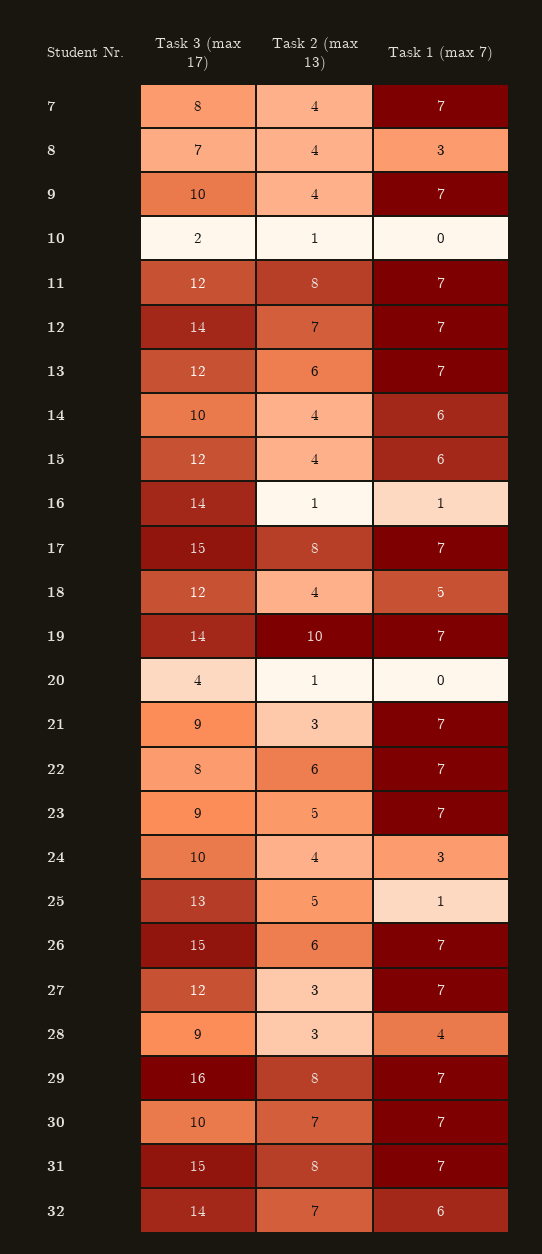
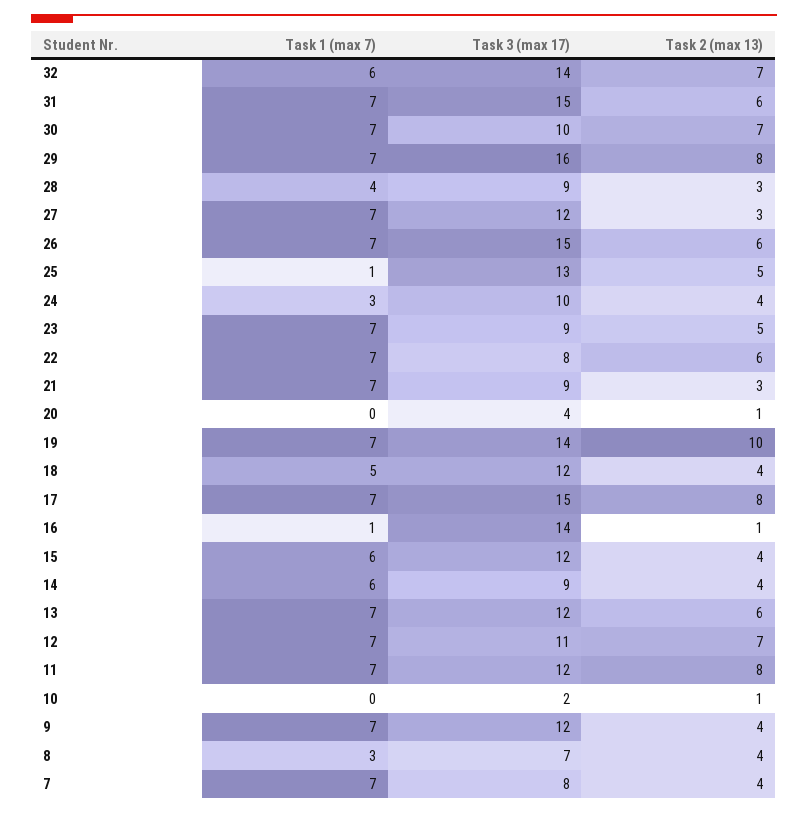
Task 3 (max 17), 9: 10 -> 12
Task 3 (max 17), 12: 14 -> 11
Task 3 (max 17), 14: 10 -> 9
Task 2 (max 13), 31: 8 -> 6

